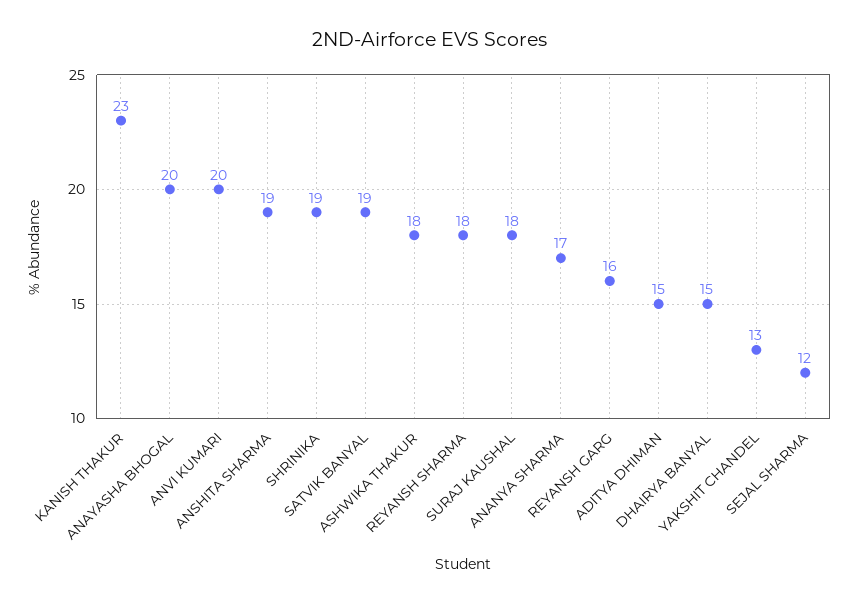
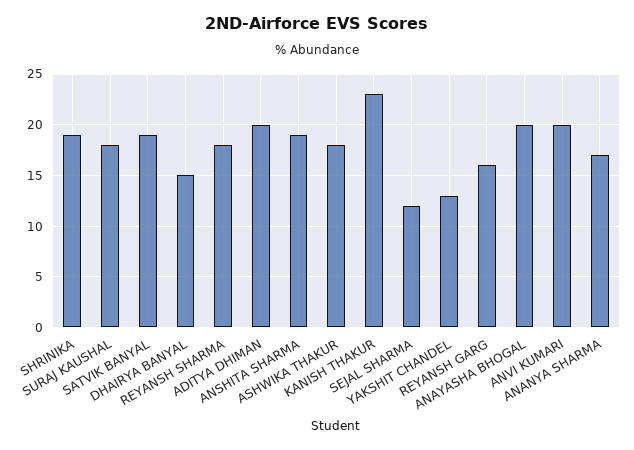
ADITYA DHIMAN: 15 -> 20

